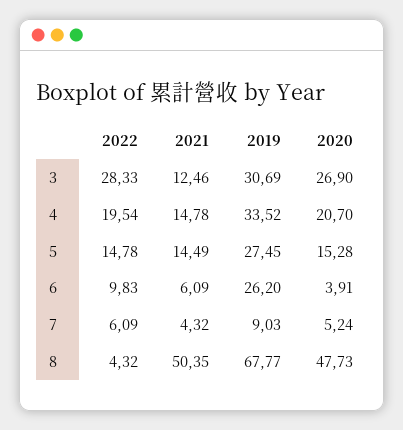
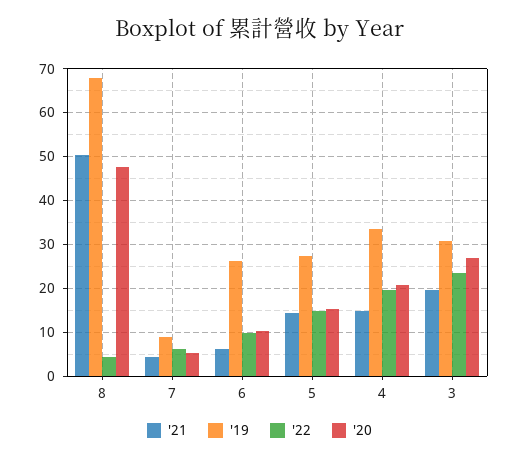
2022, 3: 28.33 -> 24
2021, 3: 12.46 -> 20
2020, 6: 3.91 -> 10

